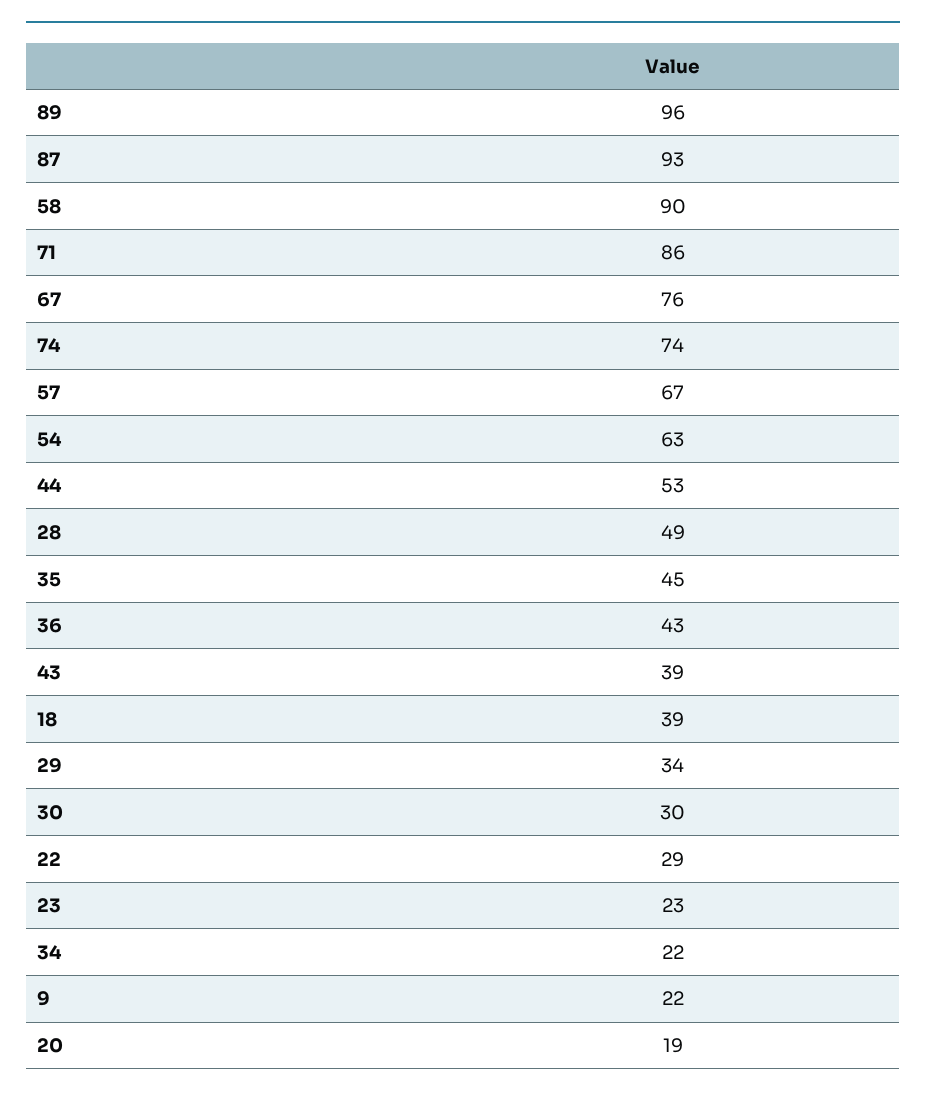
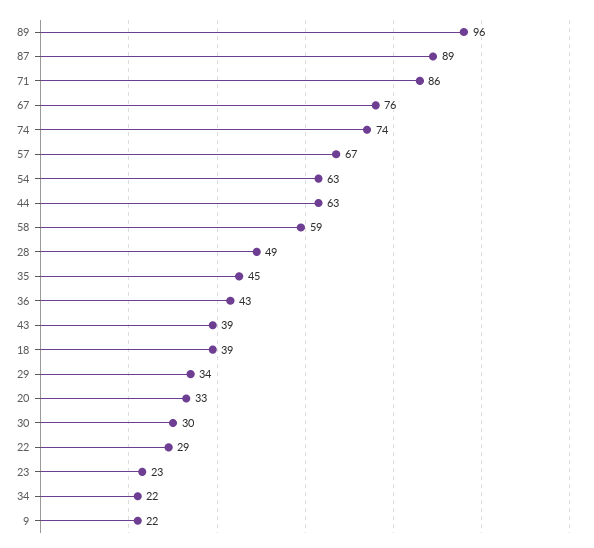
87: 93 -> 89
58: 90 -> 59
44: 53 -> 63
20: 19 -> 33

